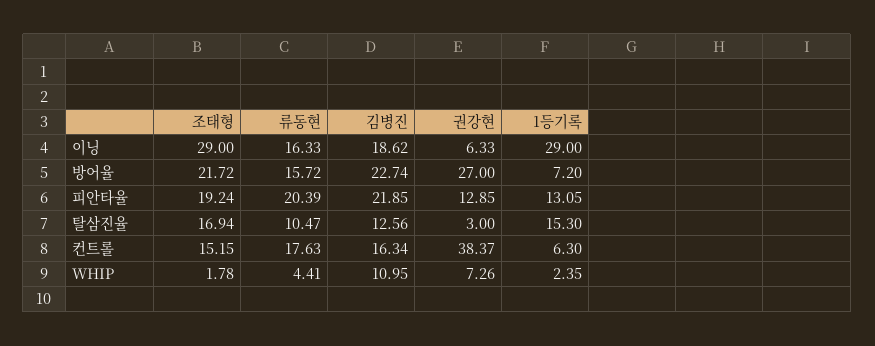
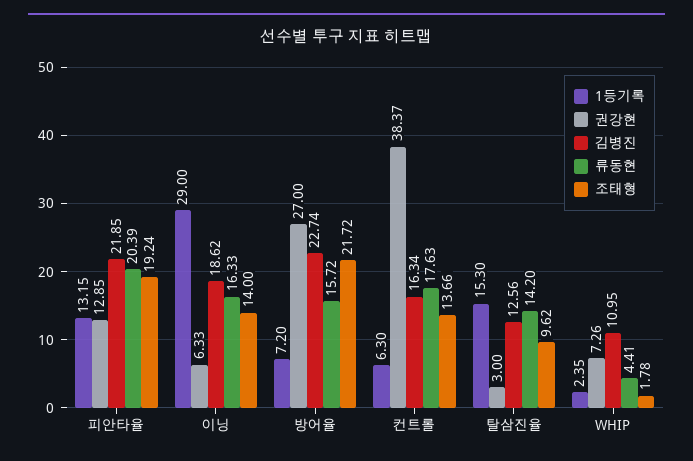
조태형, 이닝: 29 -> 14
1등기록, 피안타율: 13.05 -> 13.15
조태형, 탈삼진율: 16.94 -> 9.62
류동현, 탈삼진율: 10.47 -> 14.2
조태형, 컨트롤: 15.15 -> 13.66

